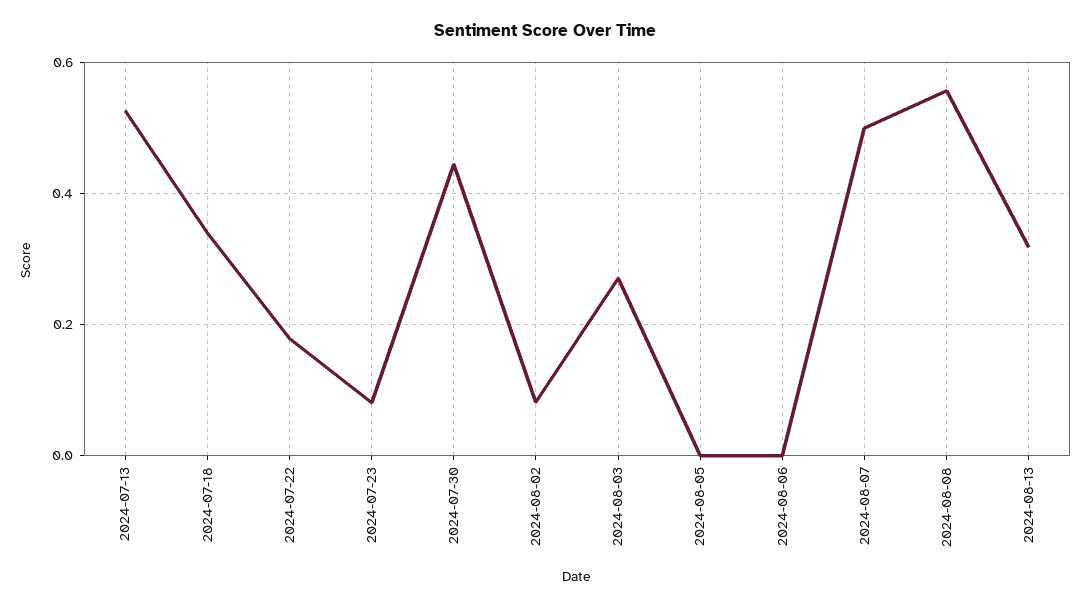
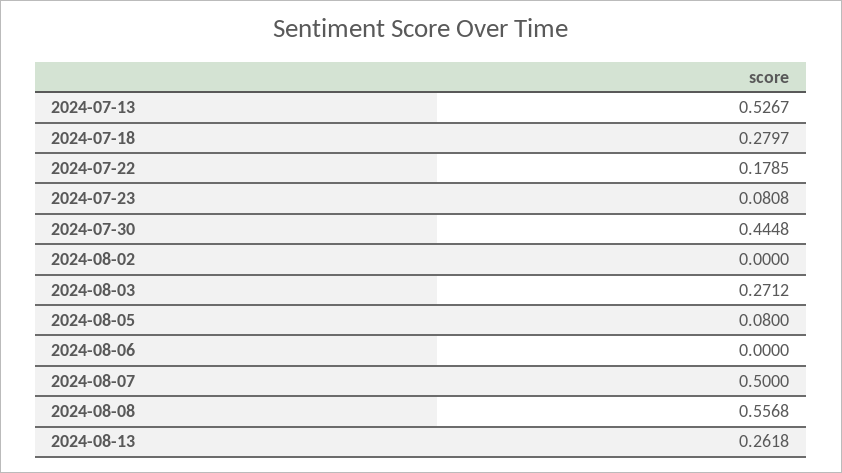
2024-07-18: 0.34 -> 0.2797
2024-08-02: 0.08 -> 0
2024-08-05: 0 -> 0.08
2024-08-13: 0.32 -> 0.2618

